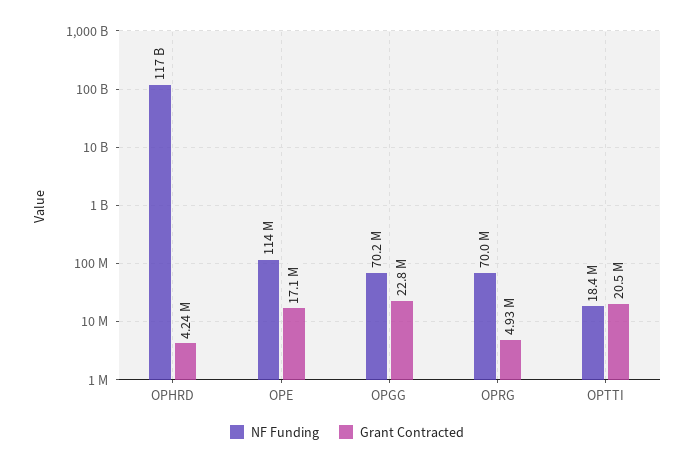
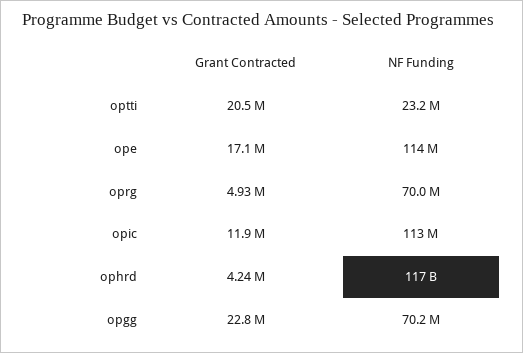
NF Funding, OPTTI: 18400000 -> 23200000
Grant Contracted, opic: none -> 11900000
NF Funding, opic: none -> 113000000

